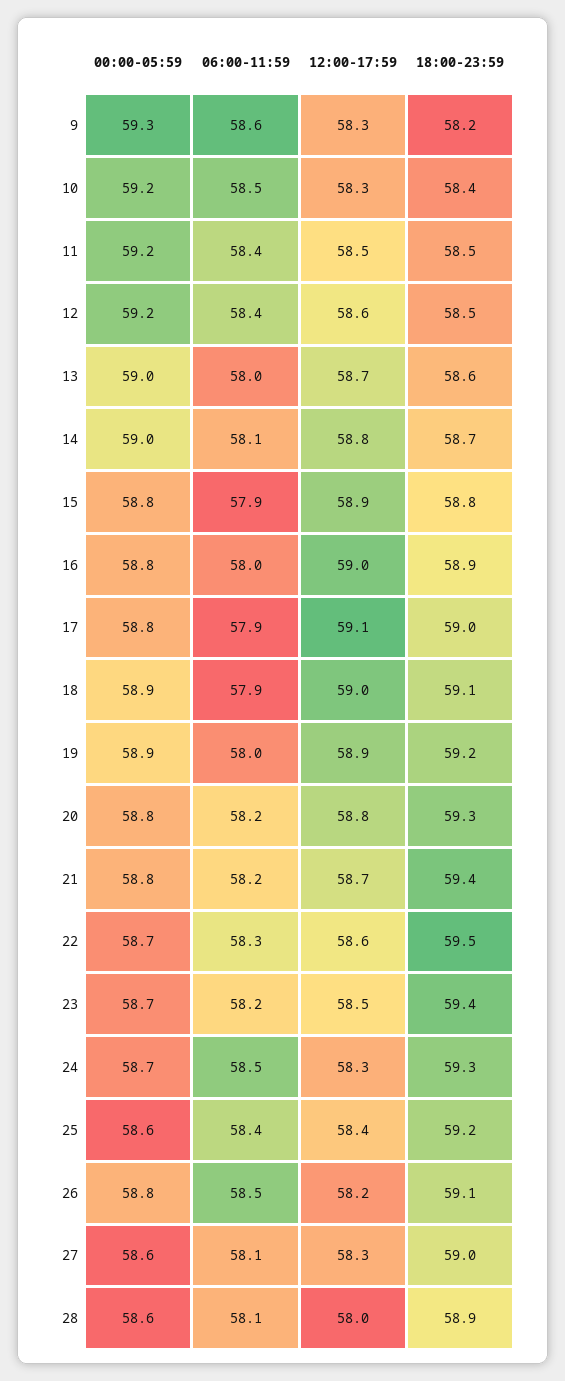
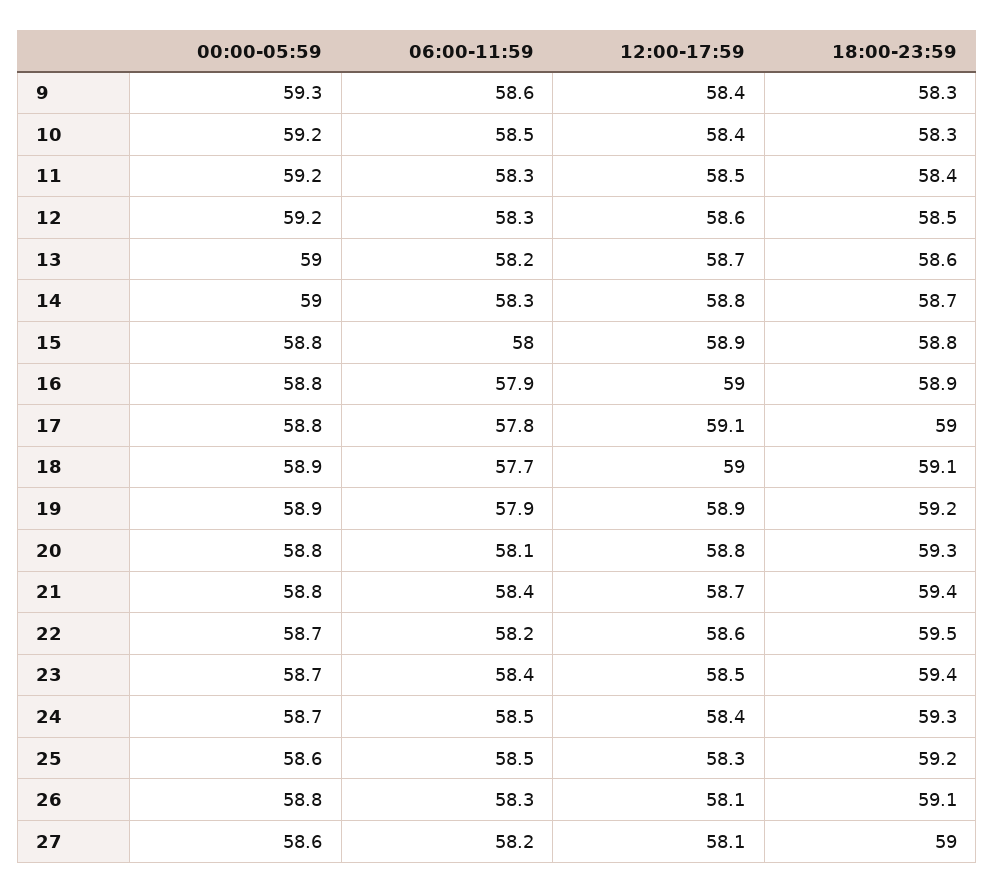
12:00-17:59, 9: 58.3 -> 58.4
18:00-23:59, 9: 58.2 -> 58.3
12:00-17:59, 10: 58.3 -> 58.4
18:00-23:59, 10: 58.4 -> 58.3
06:00-11:59, 11: 58.4 -> 58.3
18:00-23:59, 11: 58.5 -> 58.4
06:00-11:59, 12: 58.4 -> 58.3
06:00-11:59, 13: 58 -> 58.2
06:00-11:59, 14: 58.1 -> 58.3
06:00-11:59, 15: 57.9 -> 58
06:00-11:59, 16: 58 -> 57.9
06:00-11:59, 17: 57.9 -> 57.8
06:00-11:59, 18: 57.9 -> 57.7
06:00-11:59, 19: 58 -> 57.9
06:00-11:59, 20: 58.2 -> 58.1
06:00-11:59, 21: 58.2 -> 58.4
06:00-11:59, 22: 58.3 -> 58.2
06:00-11:59, 23: 58.2 -> 58.4
12:00-17:59, 24: 58.3 -> 58.4
06:00-11:59, 25: 58.4 -> 58.5
12:00-17:59, 25: 58.4 -> 58.3
06:00-11:59, 26: 58.5 -> 58.3
12:00-17:59, 26: 58.2 -> 58.1
06:00-11:59, 27: 58.1 -> 58.2
12:00-17:59, 27: 58.3 -> 58.1
00:00-05:59, 28: 58.6 -> none
06:00-11:59, 28: 58.1 -> none
12:00-17:59, 28: 58 -> none
18:00-23:59, 28: 58.9 -> none

